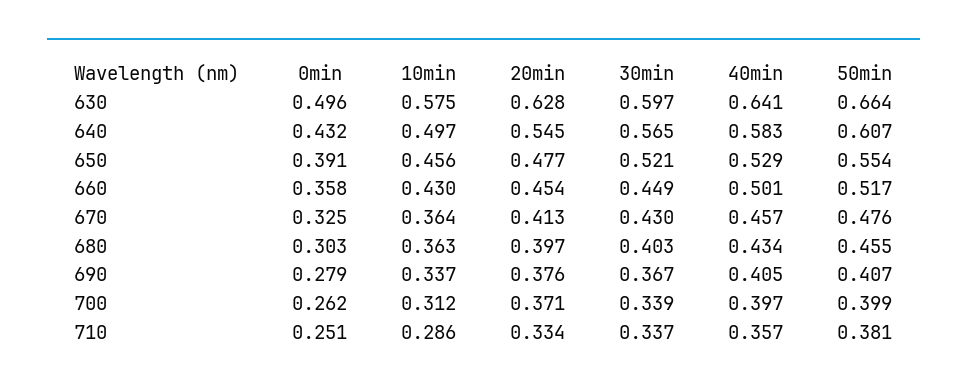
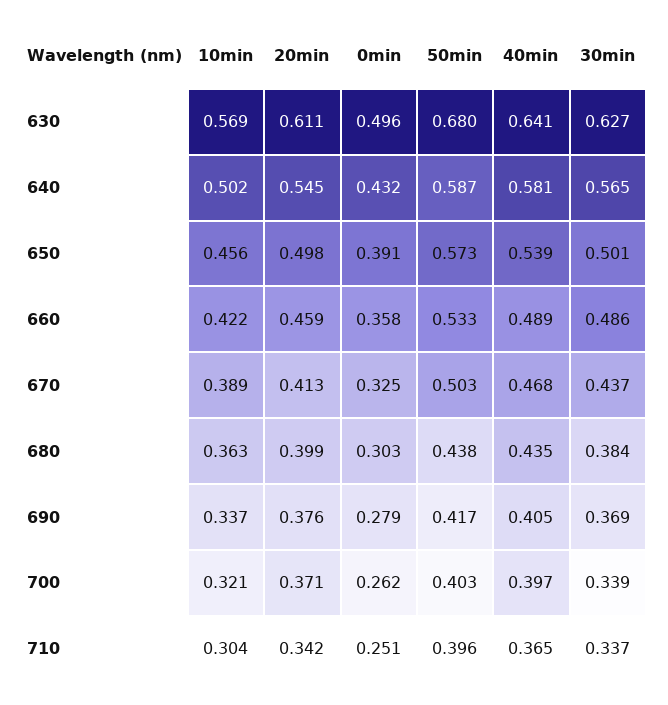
10min, 630: 0.575 -> 0.569
20min, 630: 0.628 -> 0.611
30min, 630: 0.597 -> 0.627
50min, 630: 0.664 -> 0.68
10min, 640: 0.497 -> 0.502
40min, 640: 0.583 -> 0.581
50min, 640: 0.607 -> 0.587
20min, 650: 0.477 -> 0.498
30min, 650: 0.521 -> 0.501
40min, 650: 0.529 -> 0.539
50min, 650: 0.554 -> 0.573
10min, 660: 0.43 -> 0.422
20min, 660: 0.454 -> 0.459
30min, 660: 0.449 -> 0.486
40min, 660: 0.501 -> 0.489
50min, 660: 0.517 -> 0.533
10min, 670: 0.364 -> 0.389
30min, 670: 0.43 -> 0.437
40min, 670: 0.457 -> 0.468
50min, 670: 0.476 -> 0.503
20min, 680: 0.397 -> 0.399
30min, 680: 0.403 -> 0.384
40min, 680: 0.434 -> 0.435
50min, 680: 0.455 -> 0.438
30min, 690: 0.367 -> 0.369
50min, 690: 0.407 -> 0.417
10min, 700: 0.312 -> 0.321
50min, 700: 0.399 -> 0.403
10min, 710: 0.286 -> 0.304
20min, 710: 0.334 -> 0.342
40min, 710: 0.357 -> 0.365
50min, 710: 0.381 -> 0.396

